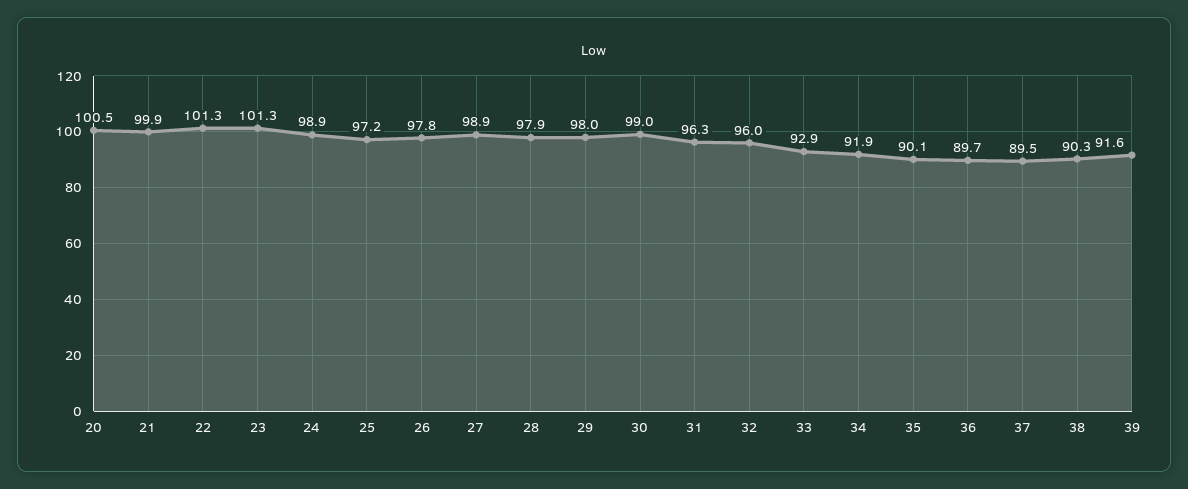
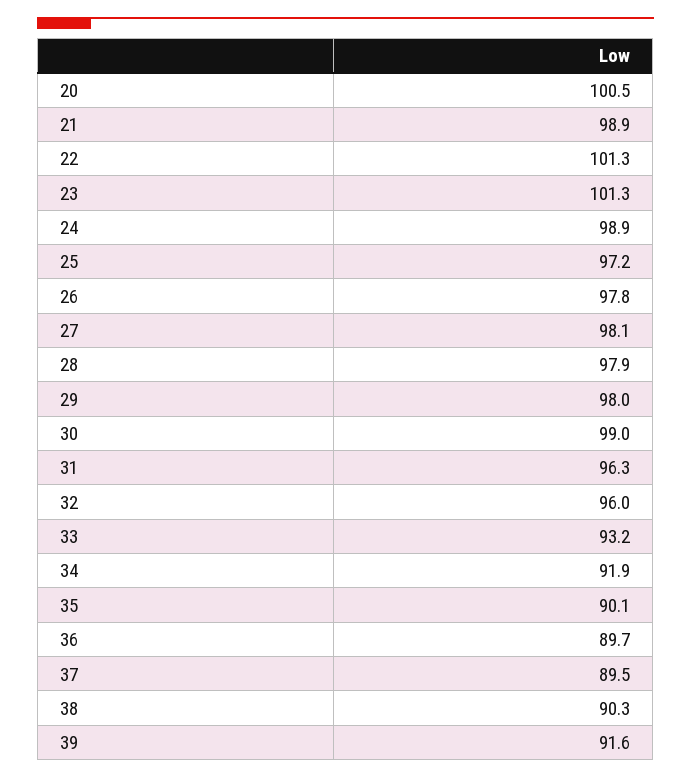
21: 99.9 -> 98.9
27: 98.9 -> 98.1
33: 92.9 -> 93.2

